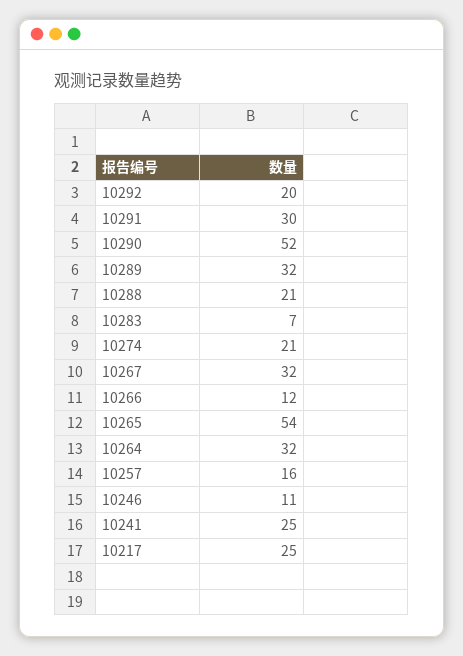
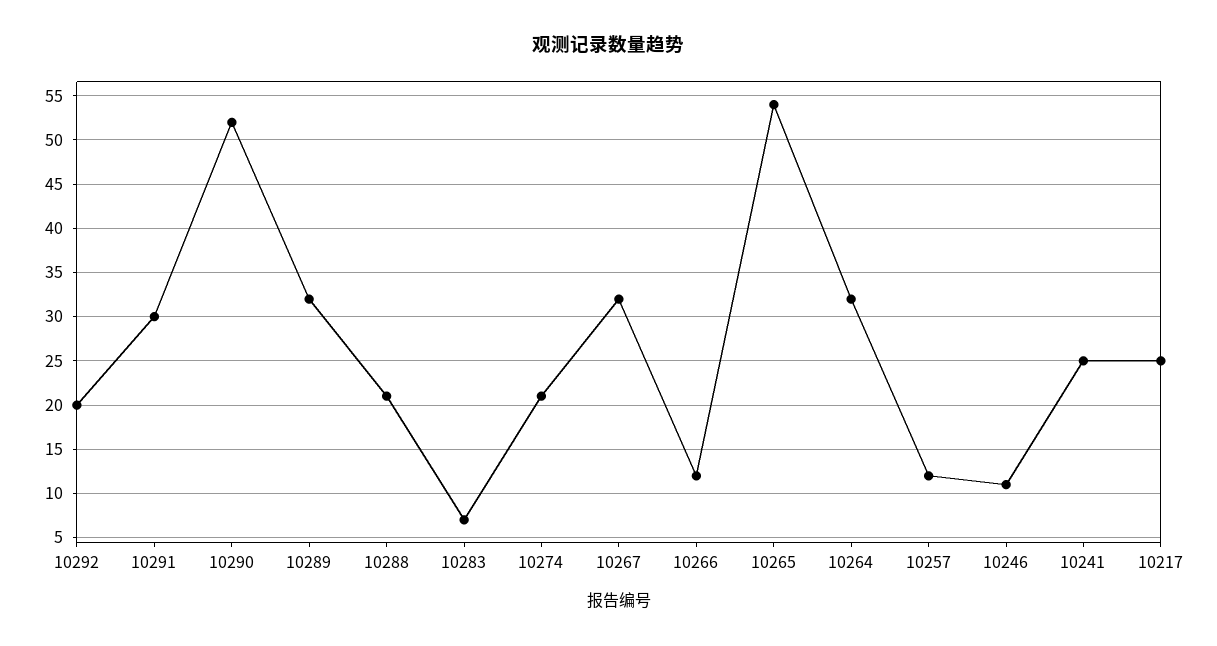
10257: 16 -> 12

